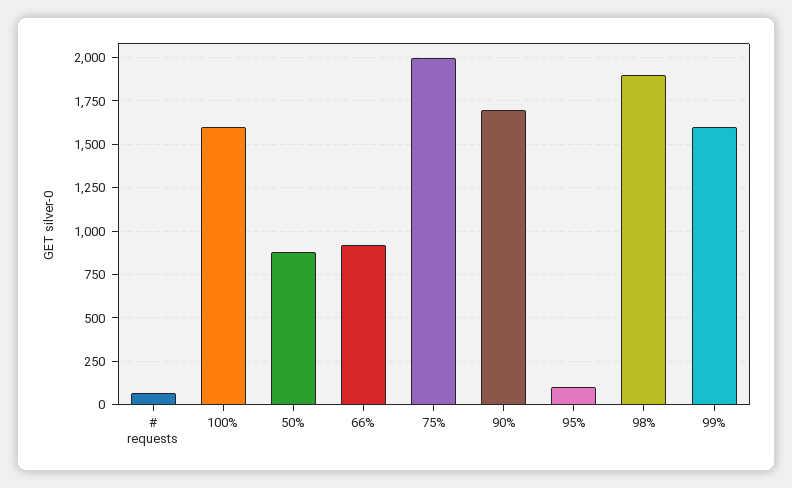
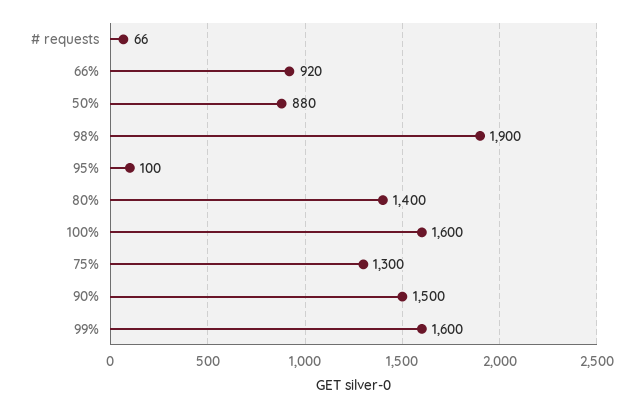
75%: 2000 -> 1300
90%: 1700 -> 1500
80%: none -> 1400

